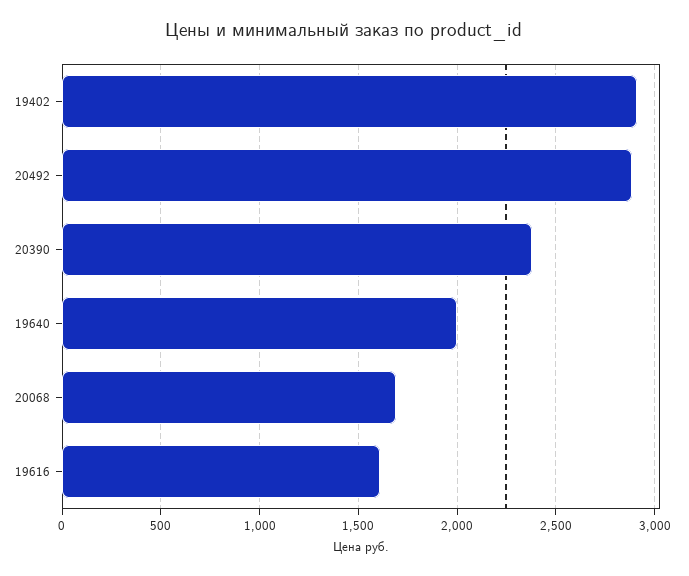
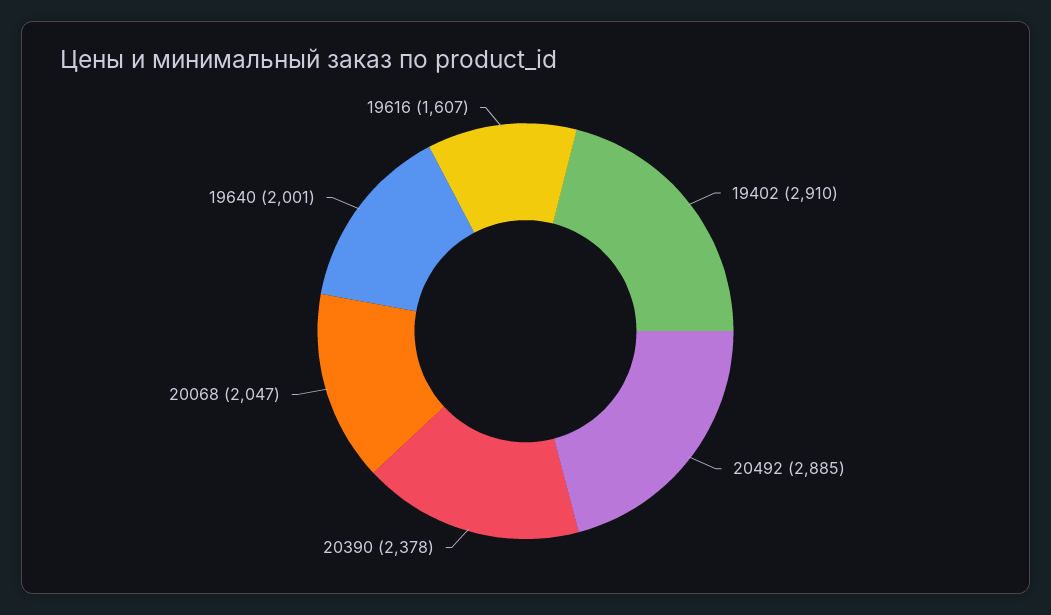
20068: 1700 -> 2047

